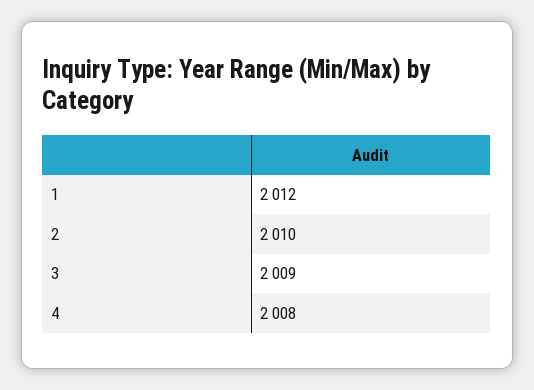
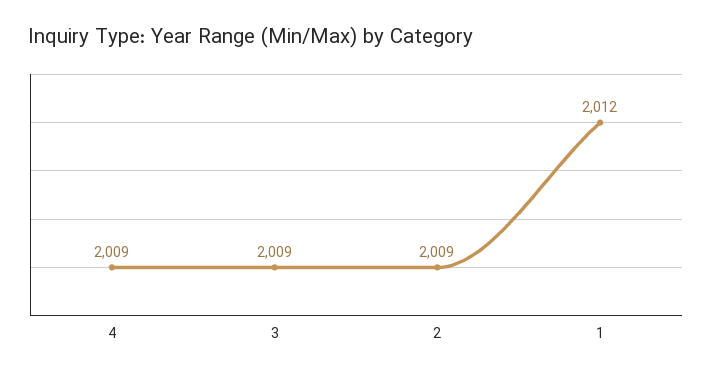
2: 2010 -> 2009
4: 2008 -> 2009

